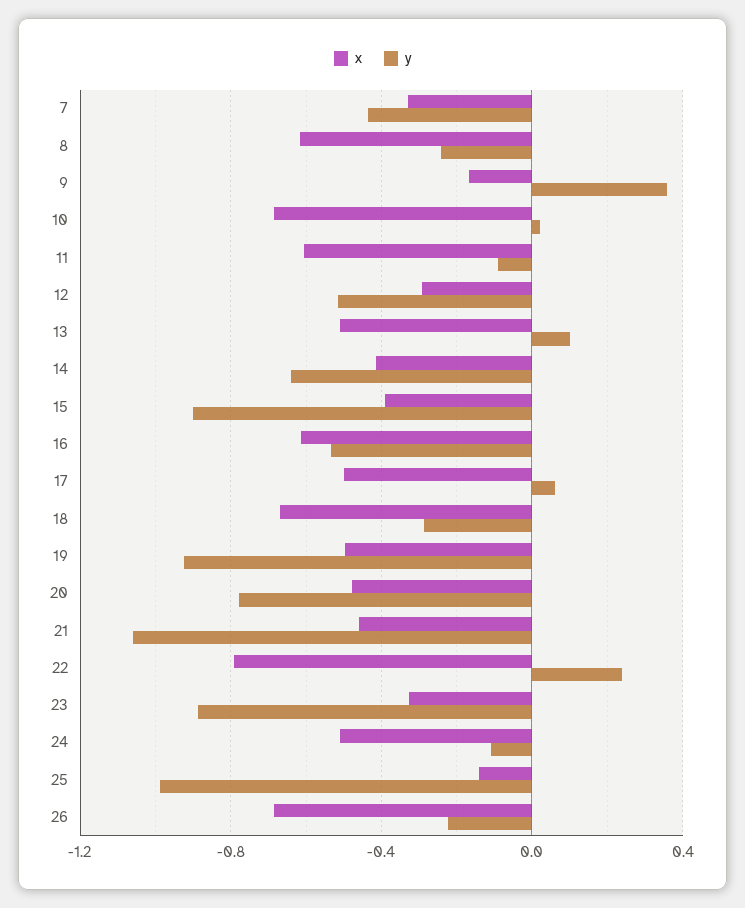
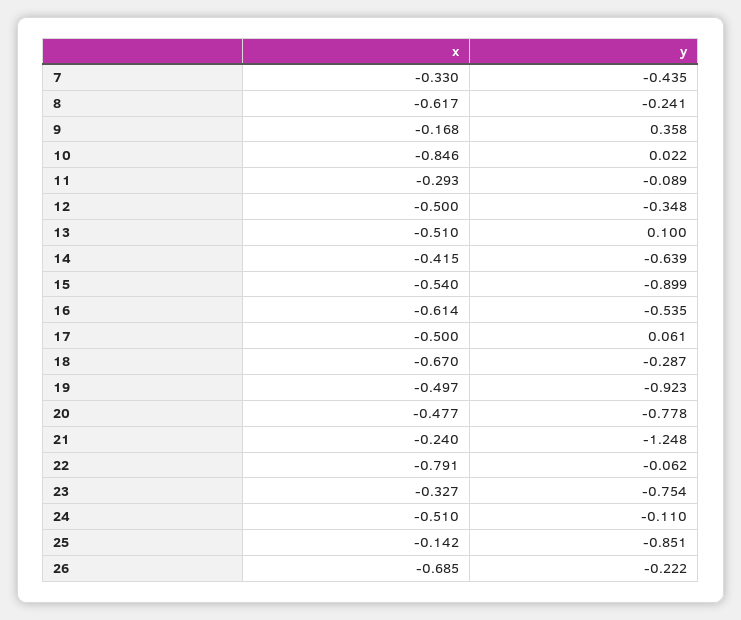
x, 10: -0.7 -> -0.846
x, 11: -0.6 -> -0.293
x, 12: -0.3 -> -0.5
y, 12: -0.5 -> -0.348
x, 15: -0.4 -> -0.54
x, 21: -0.45 -> -0.24
y, 21: -1.05 -> -1.248
y, 22: 0.25 -> -0.062
y, 23: -0.9 -> -0.754
y, 25: -1 -> -0.851

